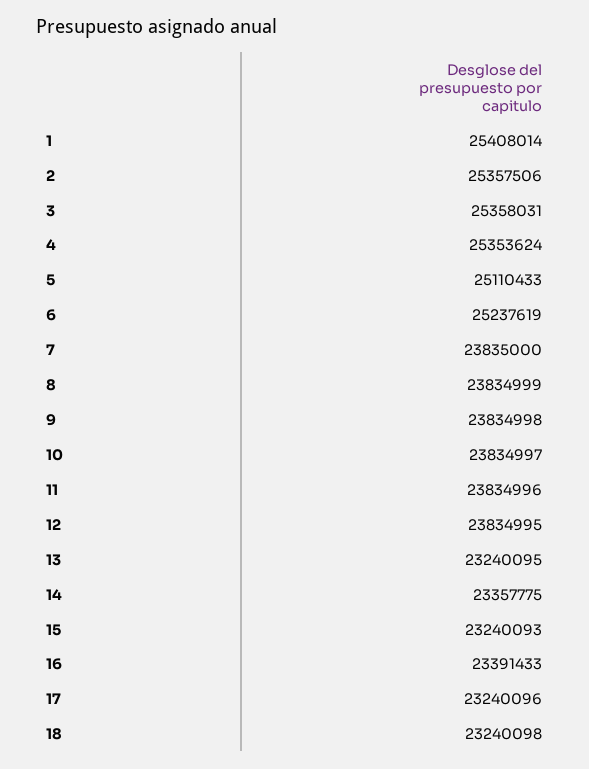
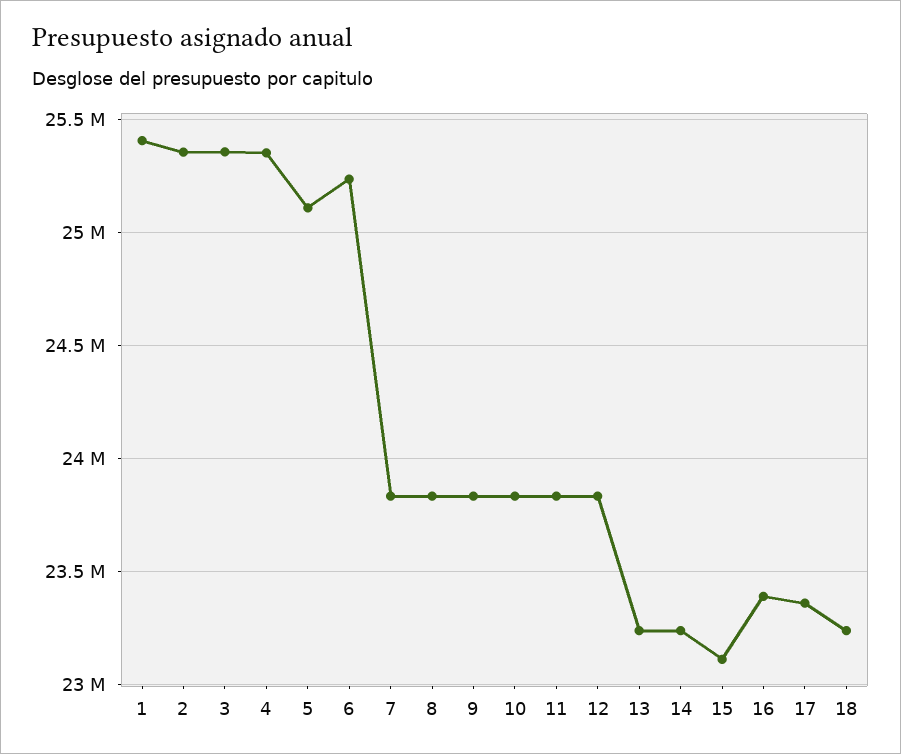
14: 23357775 -> 23250000
15: 23240093 -> 23100000
17: 23240096 -> 23350000

